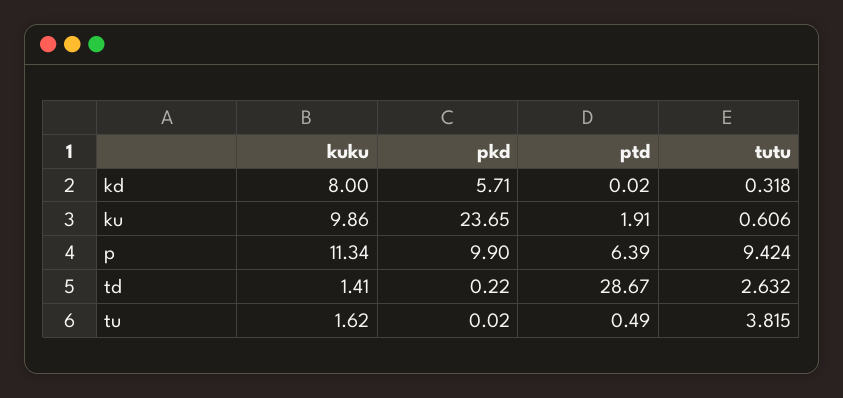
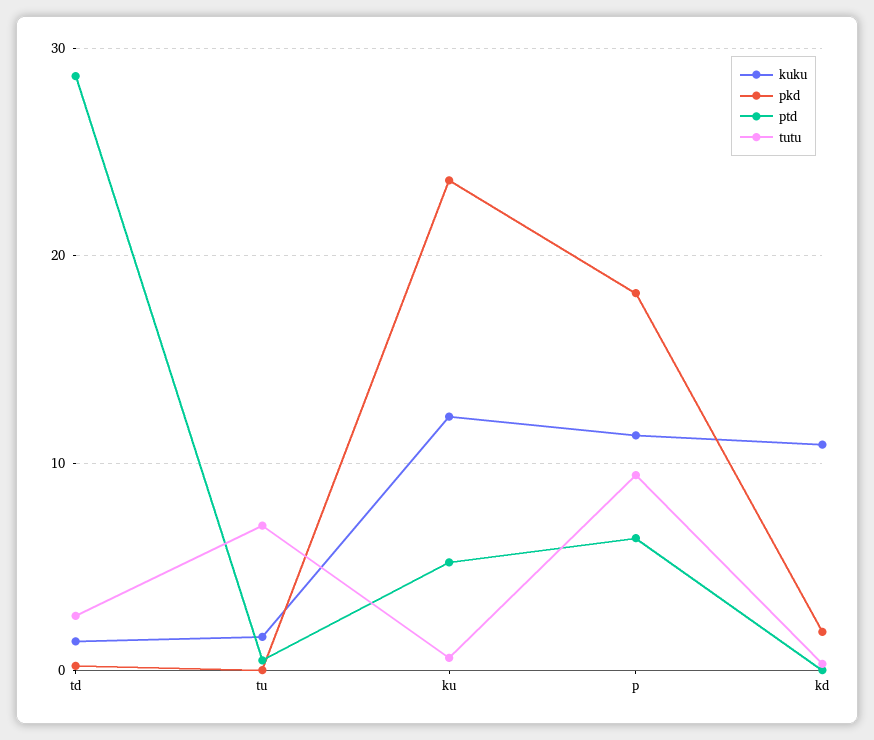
kuku, kd: 8 -> 11
pkd, kd: 5.71 -> 2
kuku, ku: 9.86 -> 12
ptd, ku: 1.91 -> 5
pkd, p: 9.9 -> 18
tutu, tu: 3.815 -> 7

